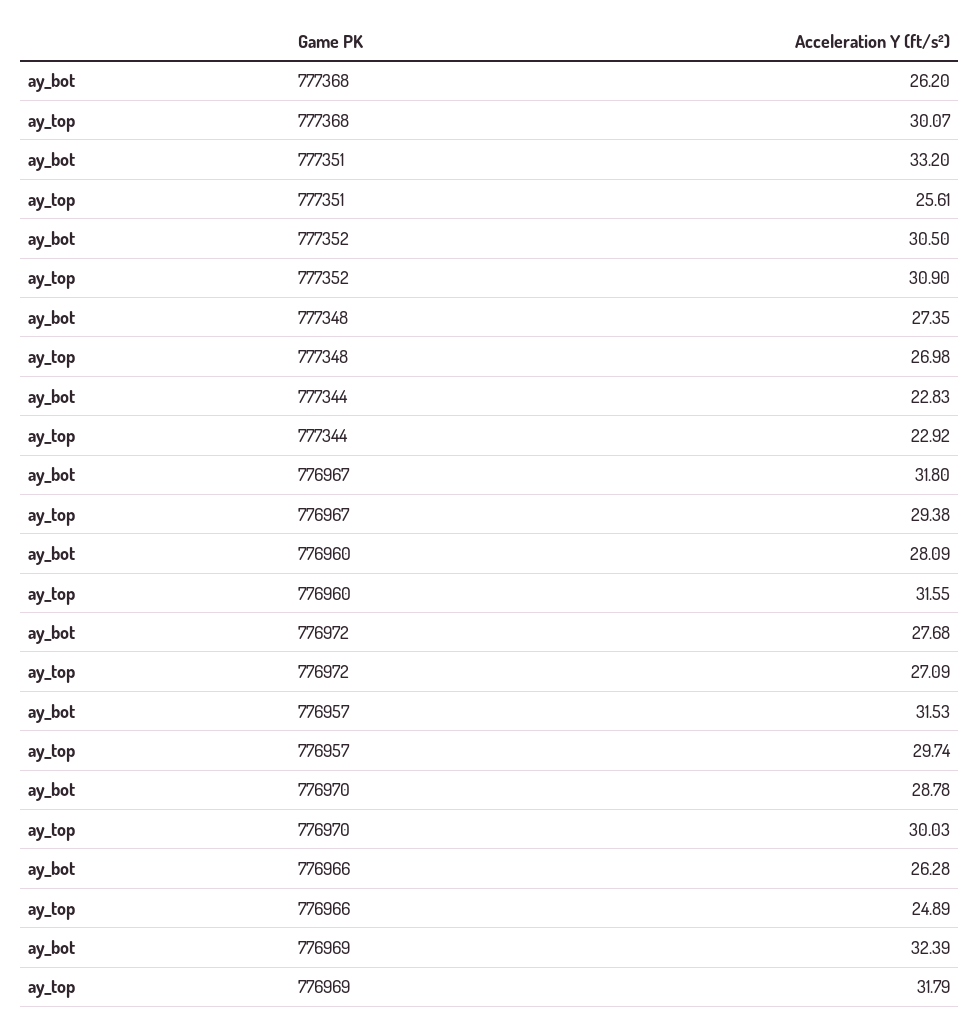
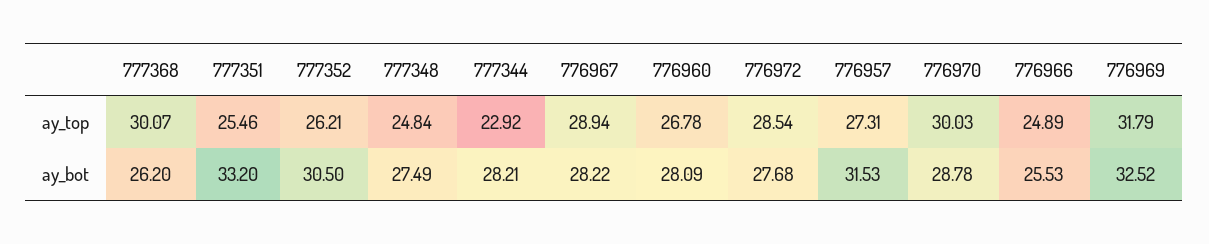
ay_top, 777351: 25.61 -> 25.46
ay_top, 777352: 30.9 -> 26.21
ay_bot, 777348: 27.35 -> 27.49
ay_top, 777348: 26.98 -> 24.84
ay_bot, 777344: 22.83 -> 28.21
ay_bot, 776967: 31.8 -> 28.22
ay_top, 776967: 29.38 -> 28.94
ay_top, 776960: 31.55 -> 26.78
ay_top, 776972: 27.09 -> 28.54
ay_top, 776957: 29.74 -> 27.31
ay_bot, 776966: 26.28 -> 25.53
ay_bot, 776969: 32.39 -> 32.52

